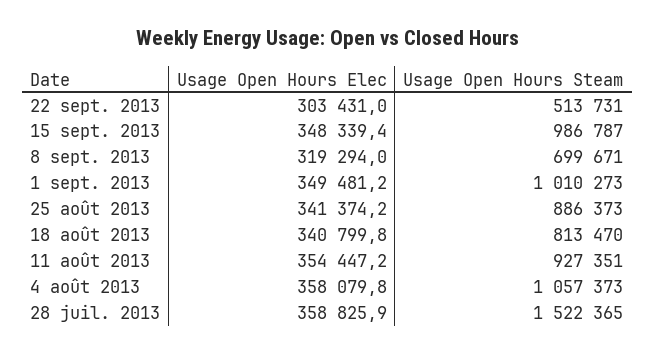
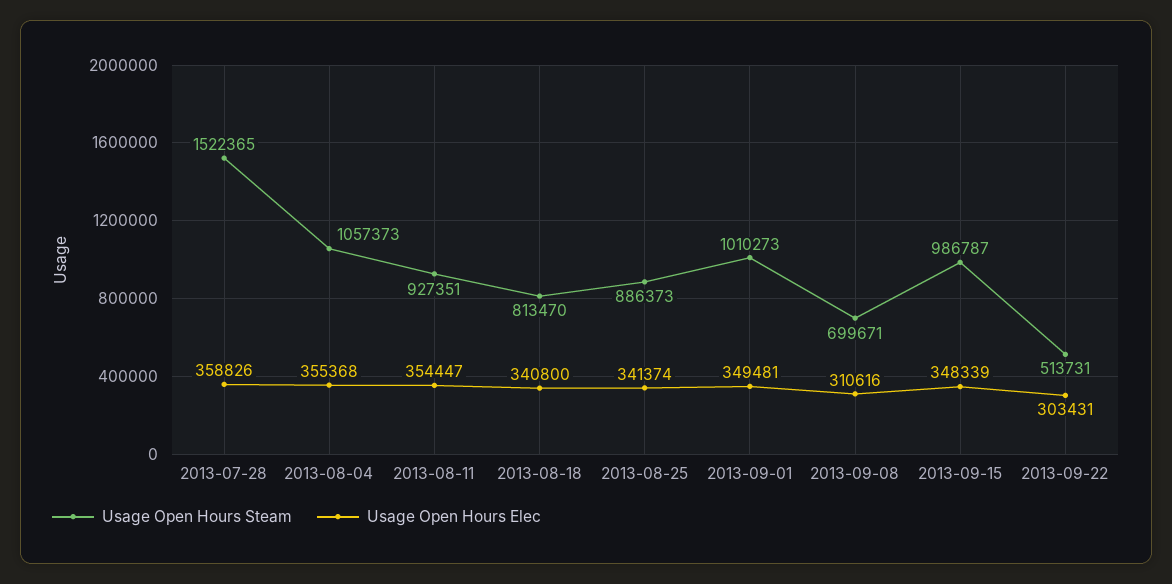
Usage Open Hours Elec, 8 sept. 2013: 319294 -> 310616
Usage Open Hours Elec, 4 août 2013: 358079.8 -> 355368

